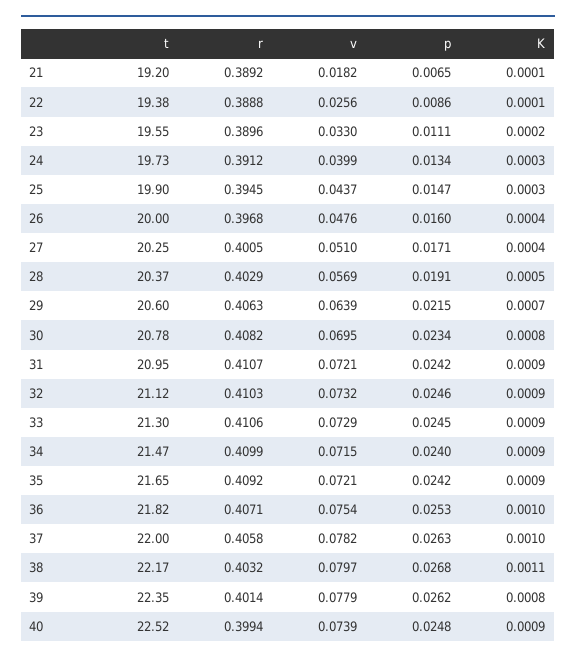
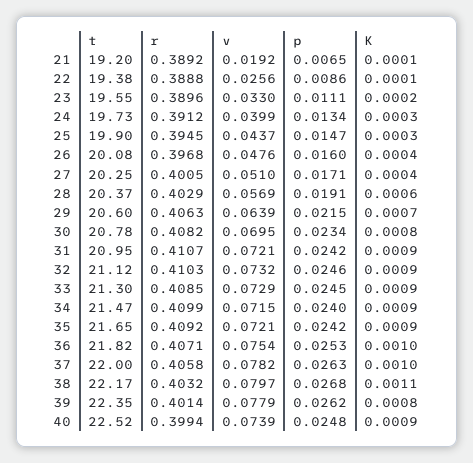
v, 21: 0.0182 -> 0.0192
t, 26: 20 -> 20.08
K, 28: 0.0005 -> 0.0006
r, 33: 0.4106 -> 0.4085

